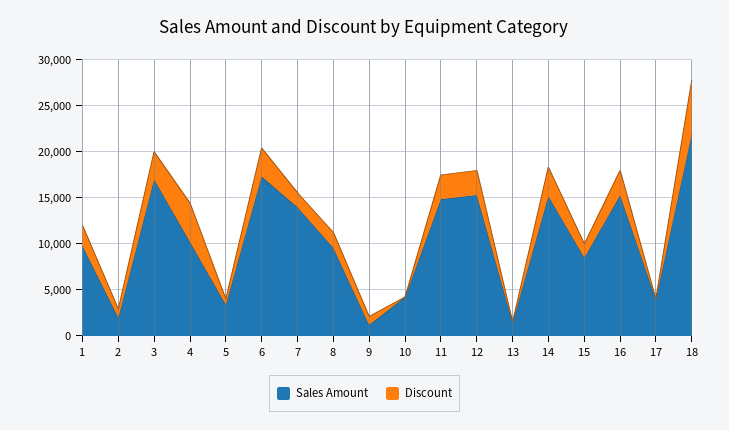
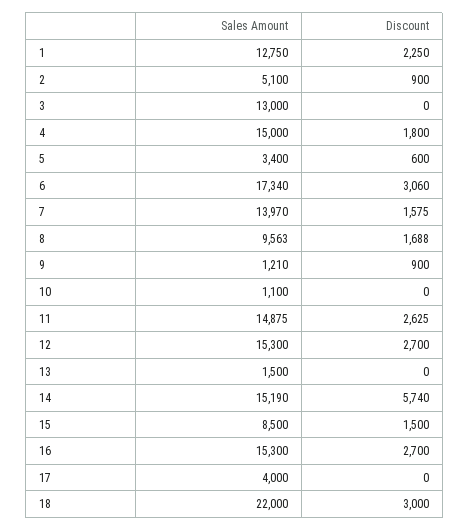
Sales Amount, 1: 10000 -> 12750
Sales Amount, 2: 2000 -> 5100
Sales Amount, 3: 17000 -> 13000
Discount, 3: 3000 -> 0
Sales Amount, 4: 10000 -> 15000
Discount, 4: 4000 -> 1800
Sales Amount, 10: 4000 -> 1100
Discount, 14: 3000 -> 5740
Discount, 18: 6000 -> 3000

